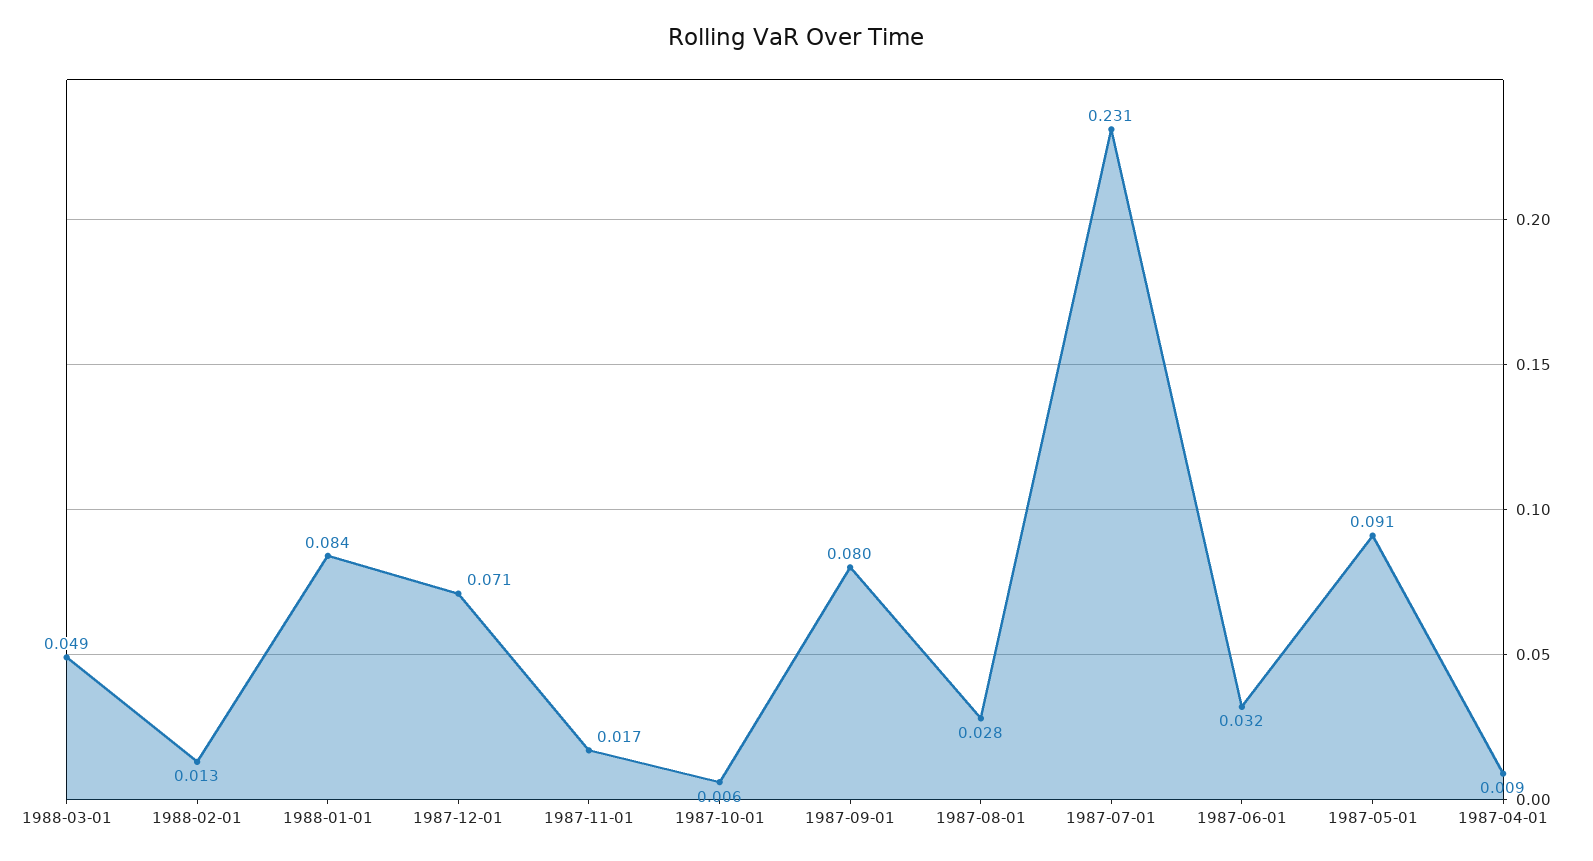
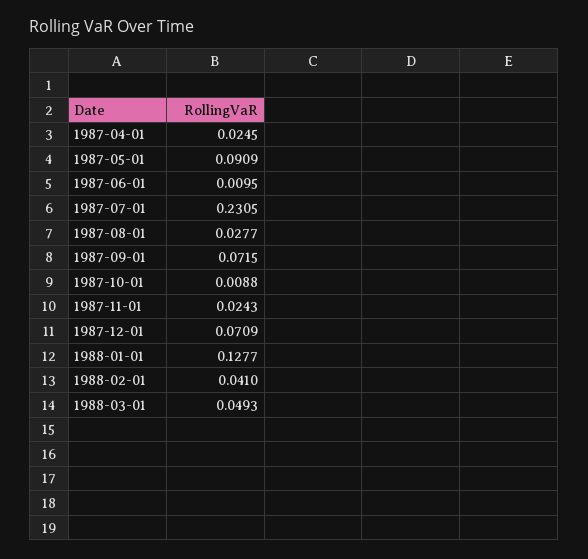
1988-02-01: 0.013 -> 0.041
1988-01-01: 0.084 -> 0.1277
1987-11-01: 0.017 -> 0.0243
1987-10-01: 0.006 -> 0.0088
1987-09-01: 0.08 -> 0.0715
1987-06-01: 0.032 -> 0.0095
1987-04-01: 0.009 -> 0.0245

